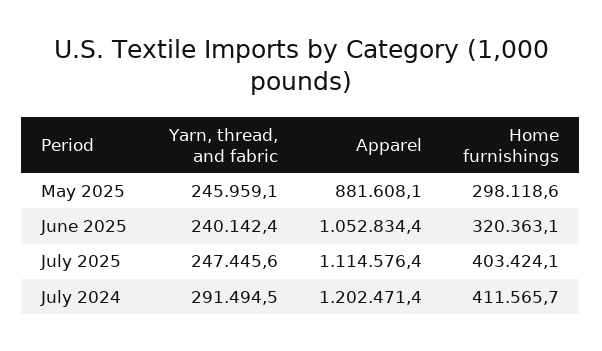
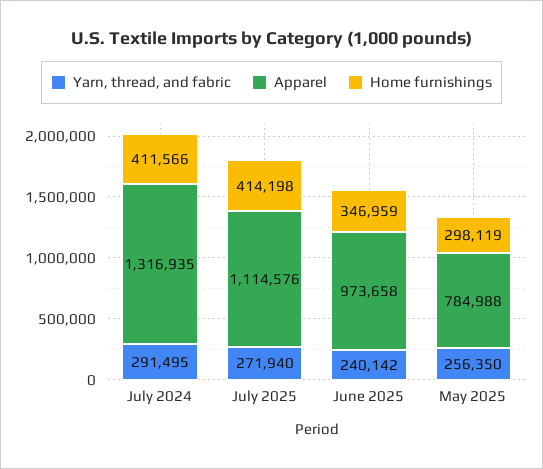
Yarn, thread, and fabric, May 2025: 245959.1 -> 256350
Apparel, May 2025: 881608.1 -> 784988
Apparel, June 2025: 1052834.4 -> 973658
Home furnishings, June 2025: 320363.1 -> 346959
Yarn, thread, and fabric, July 2025: 247445.6 -> 271940
Home furnishings, July 2025: 403424.1 -> 414198
Apparel, July 2024: 1202471.4 -> 1316935

